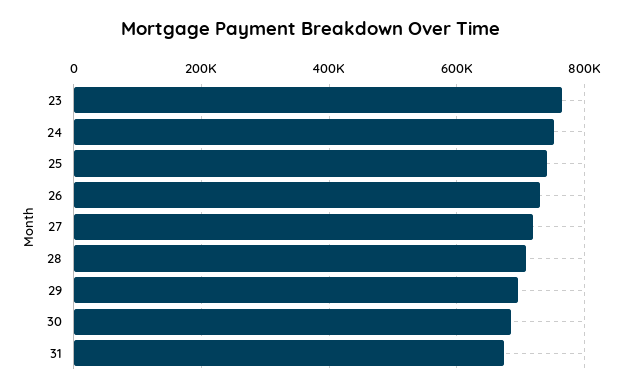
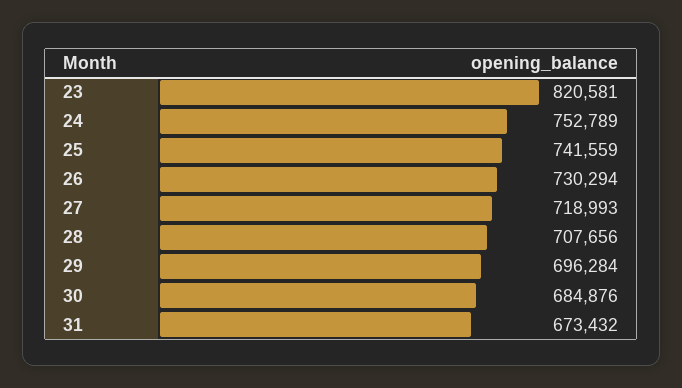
23: 760000 -> 820581

